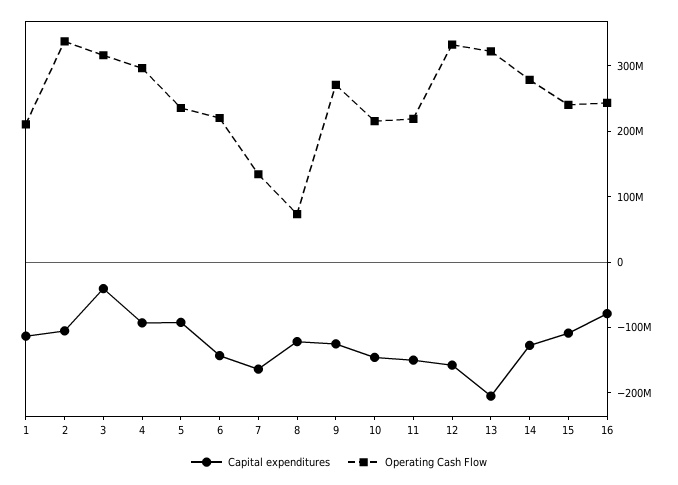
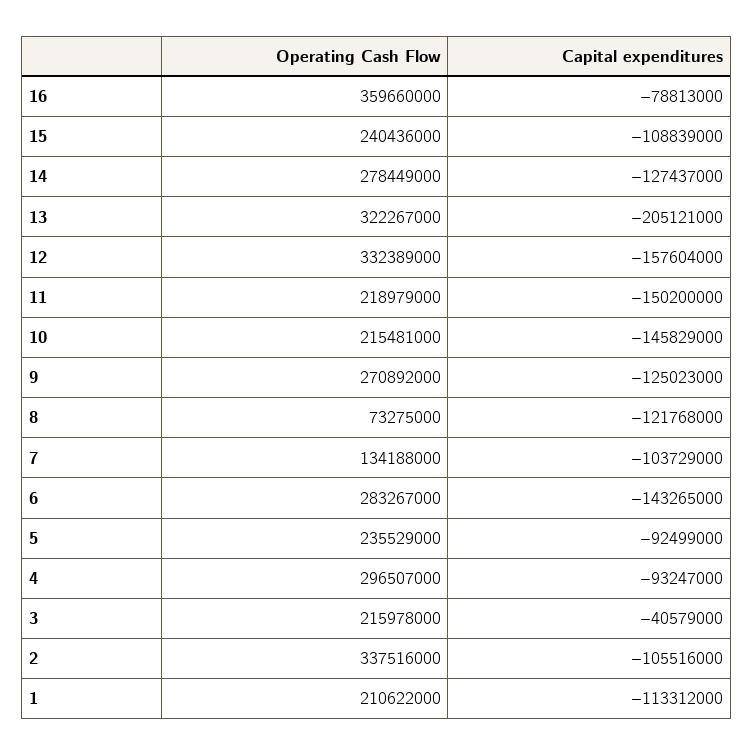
Operating Cash Flow, 3: 320000000 -> 215978000
Operating Cash Flow, 6: 220000000 -> 283267000
Capital expenditures, 7: -160000000 -> -103729000
Operating Cash Flow, 16: 240000000 -> 359660000

